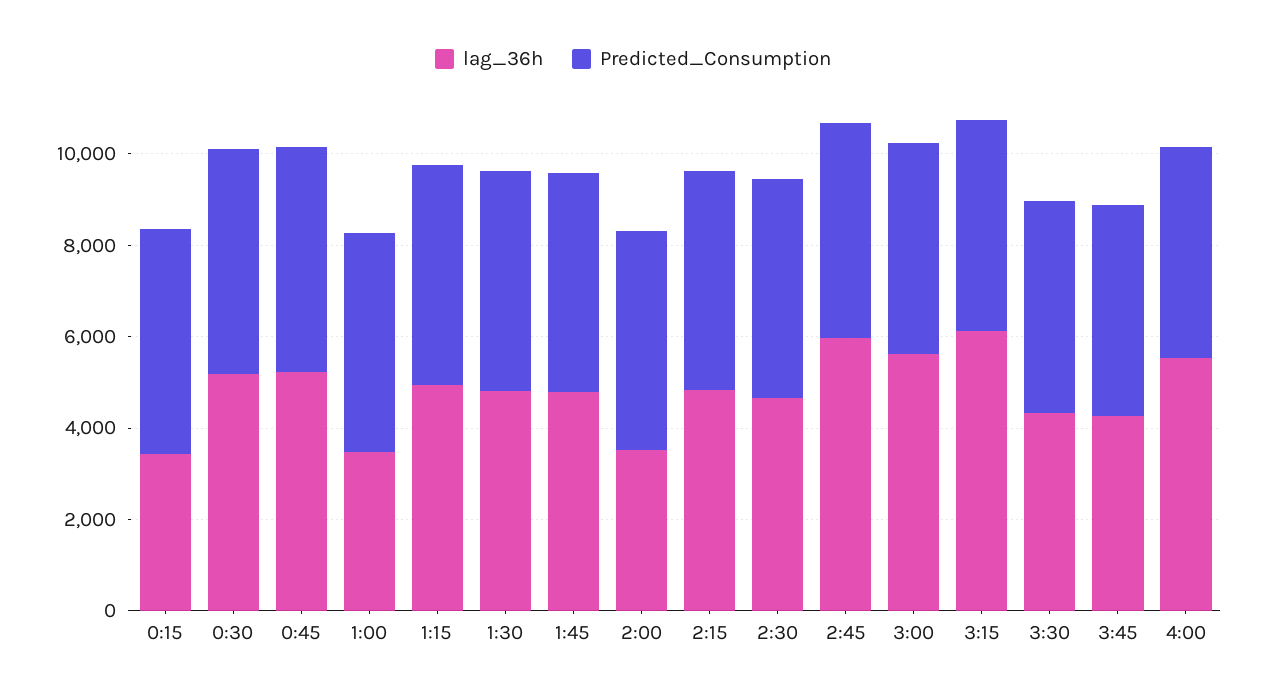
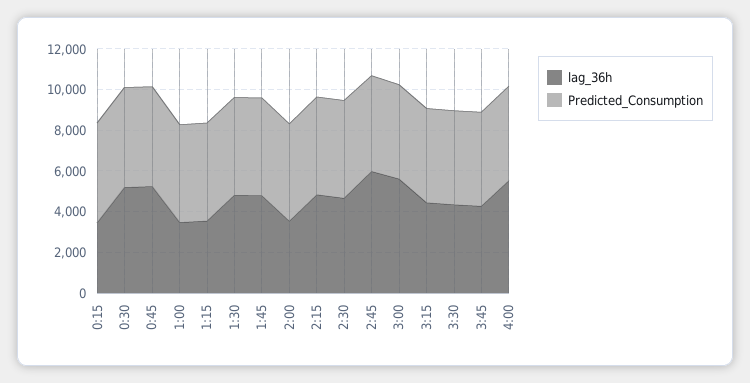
lag_36h, 1:15: 5000 -> 3500
lag_36h, 3:15: 6000 -> 4500

